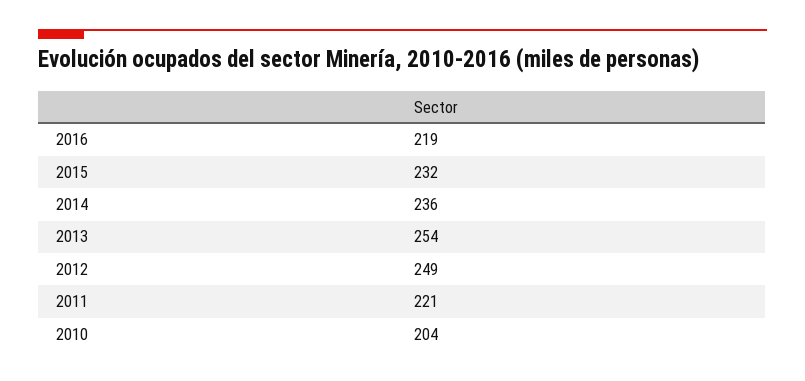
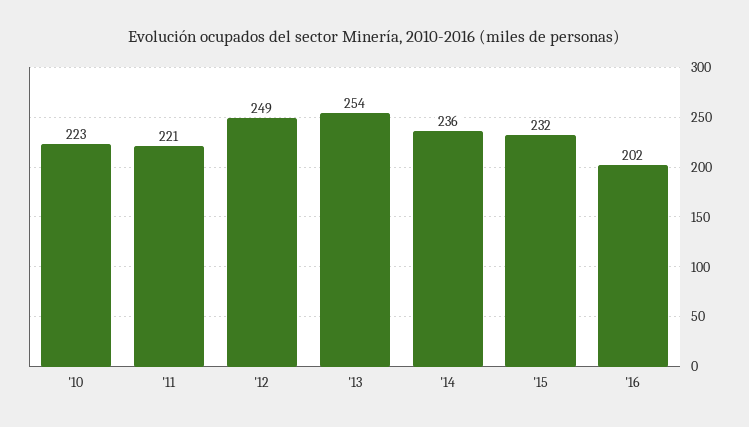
2016: 219 -> 202
2010: 204 -> 223

